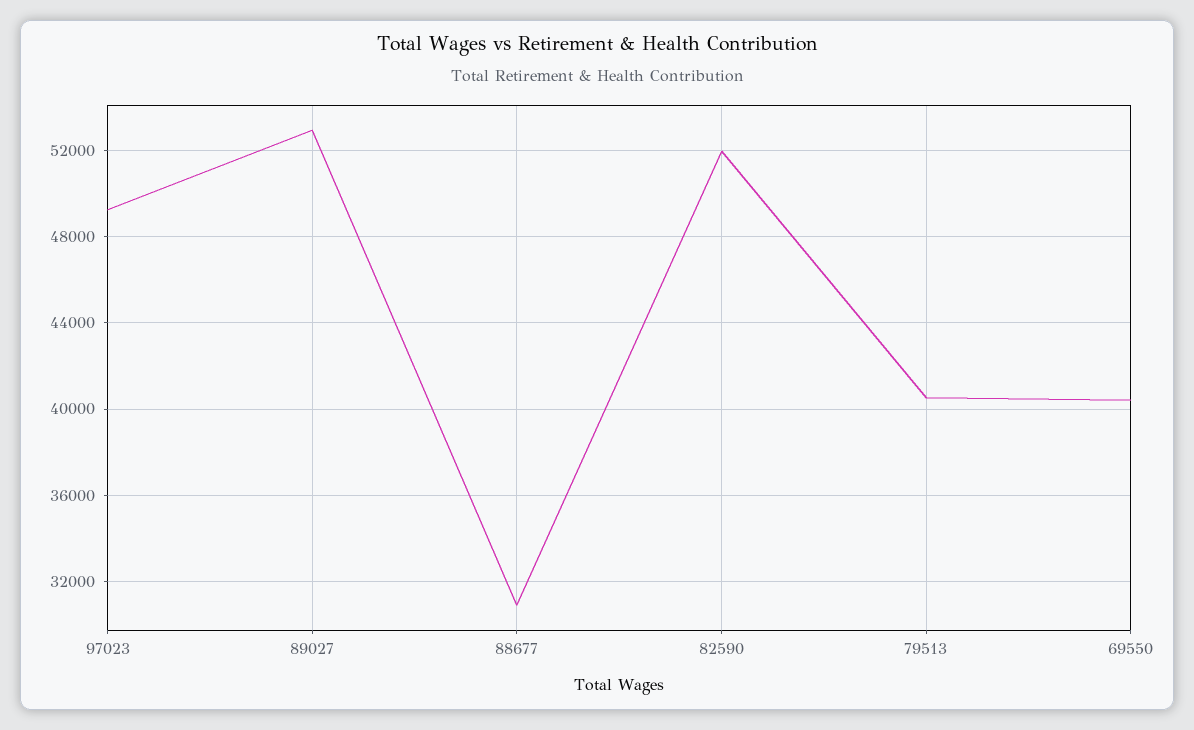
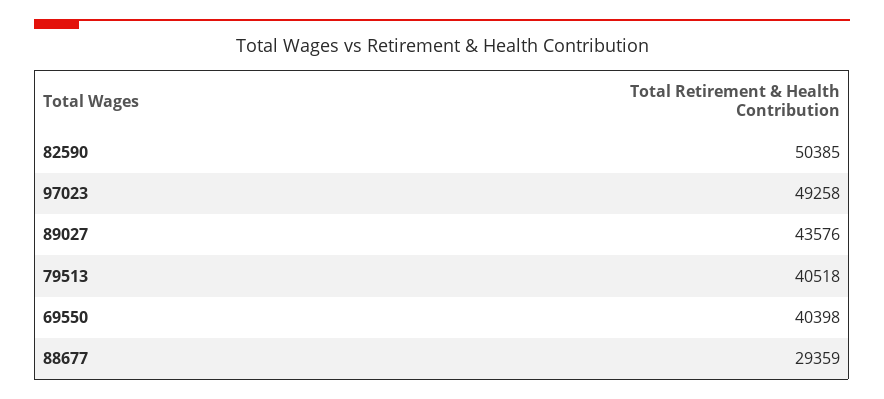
89027: 53000 -> 43576
88677: 31000 -> 29359
82590: 52000 -> 50385

